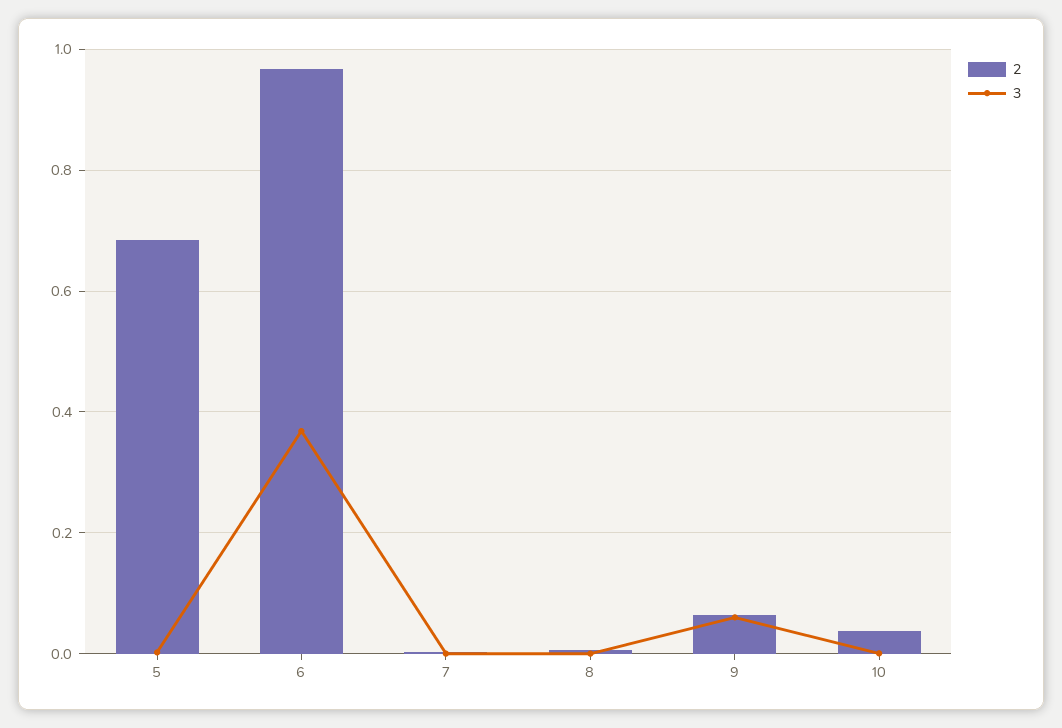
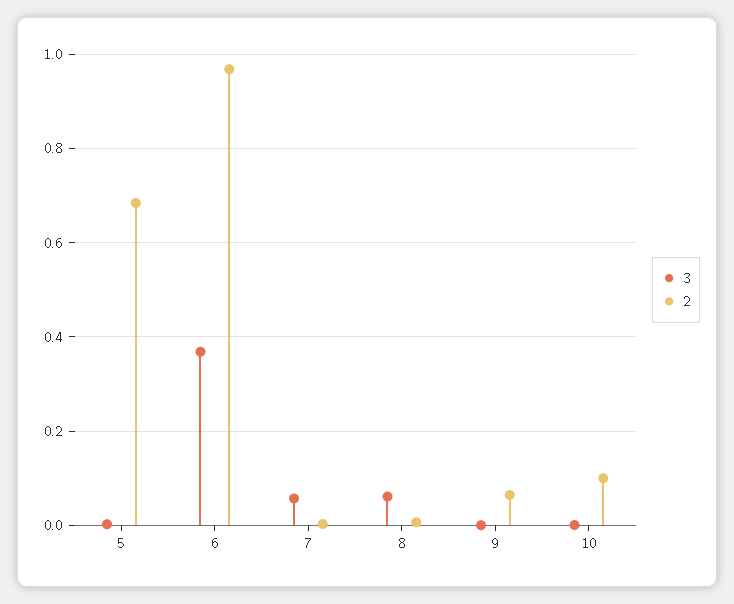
3, 7: 0 -> 0.06
3, 8: 0 -> 0.06
3, 9: 0.06 -> 0
2, 10: 0.04 -> 0.1

